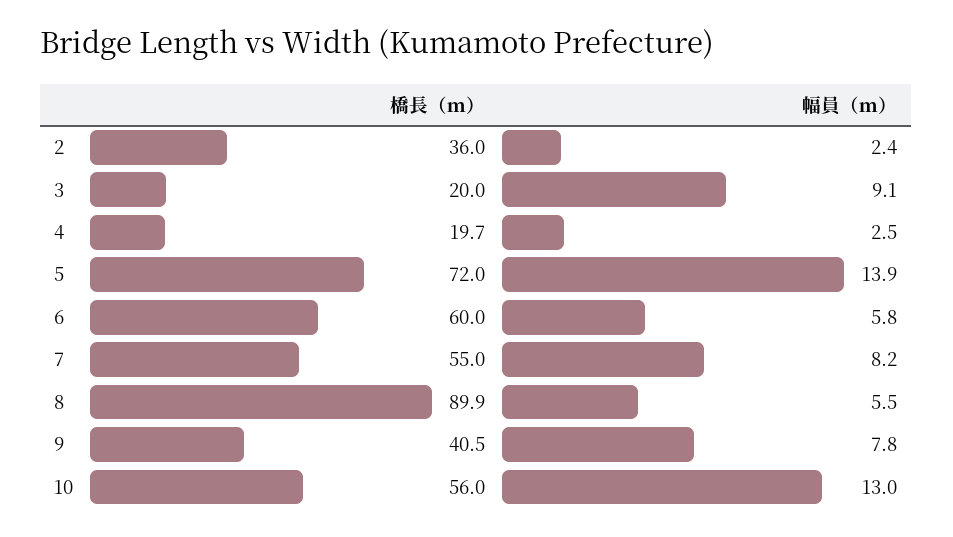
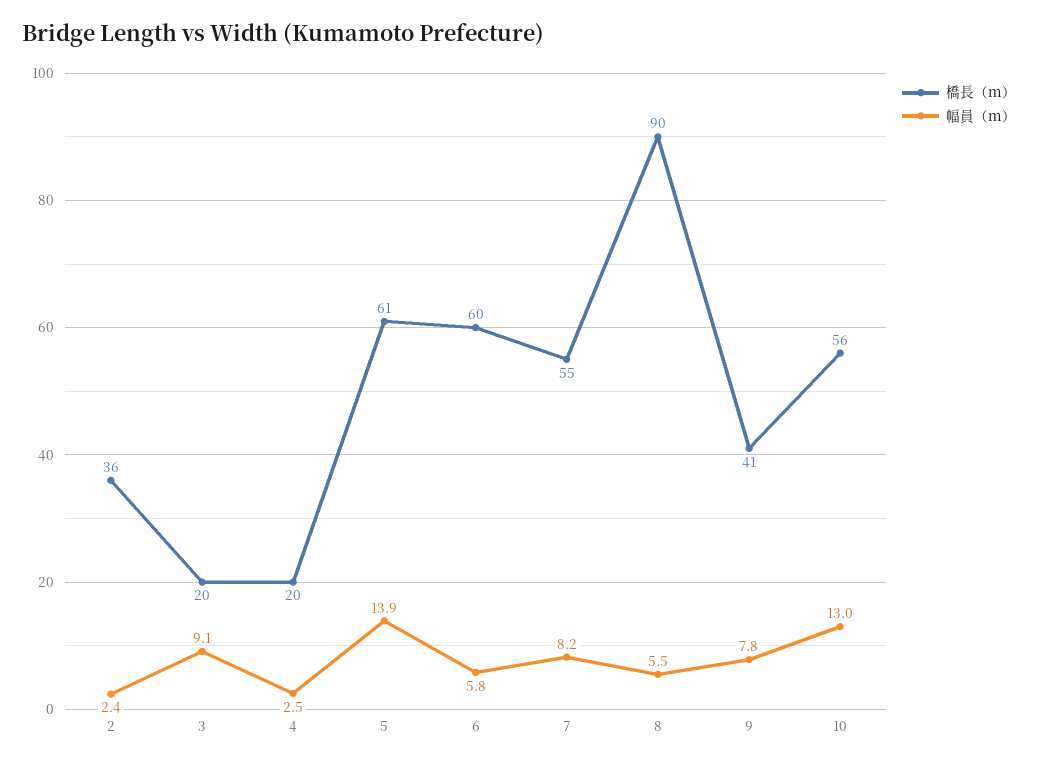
橋長（ｍ）, 5: 72 -> 61

